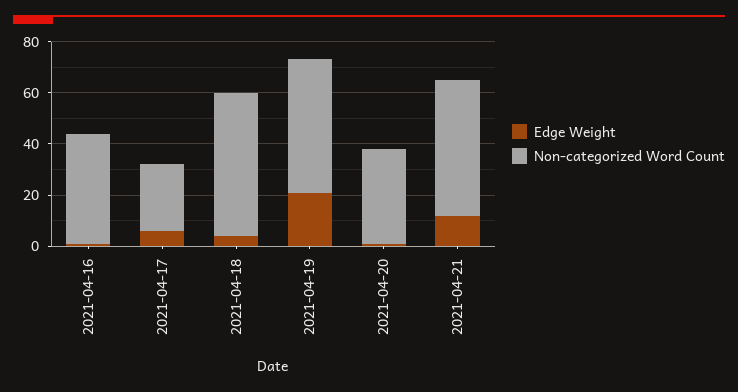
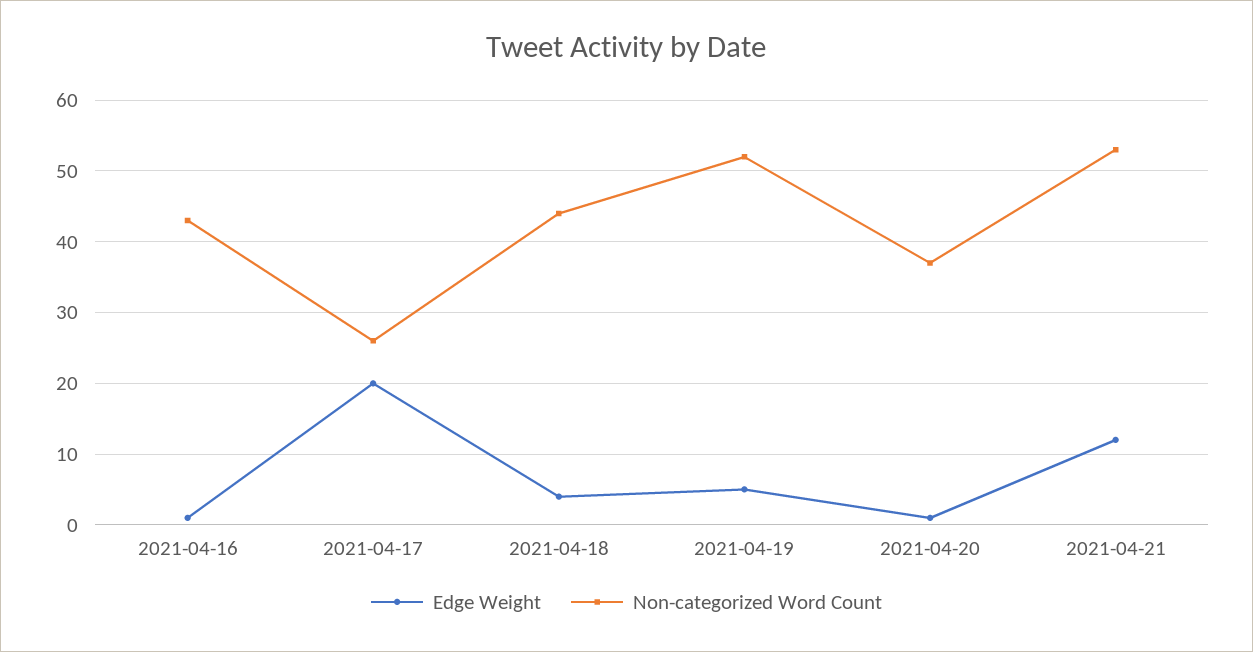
Edge Weight, 2021-04-17: 5 -> 20
Non-categorized Word Count, 2021-04-18: 55 -> 44
Edge Weight, 2021-04-19: 20 -> 5

